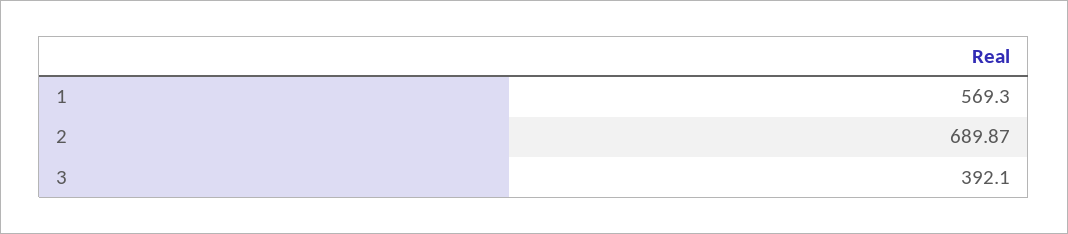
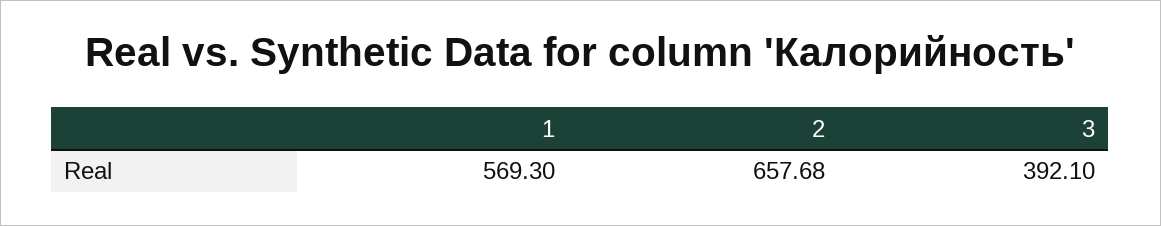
2: 689.87 -> 657.68

